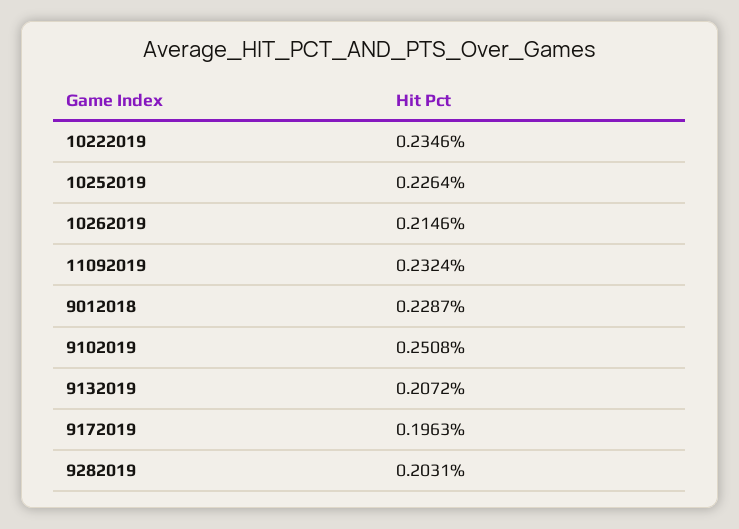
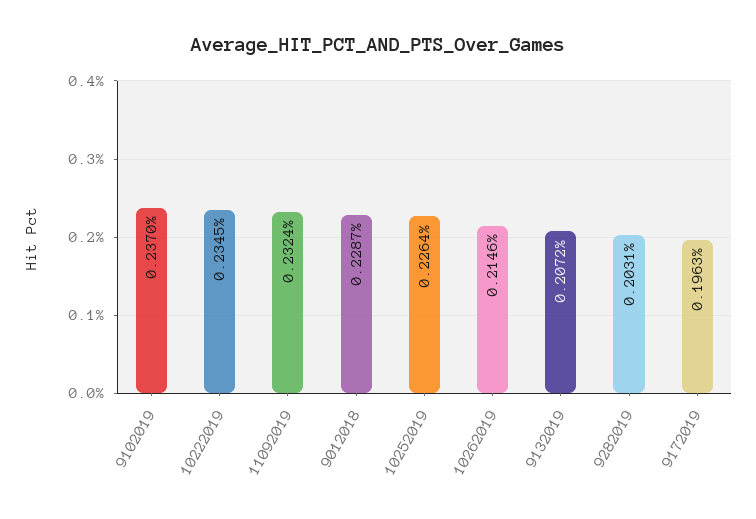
10222019: 0.2346 -> 0.2345
9102019: 0.2508 -> 0.237

